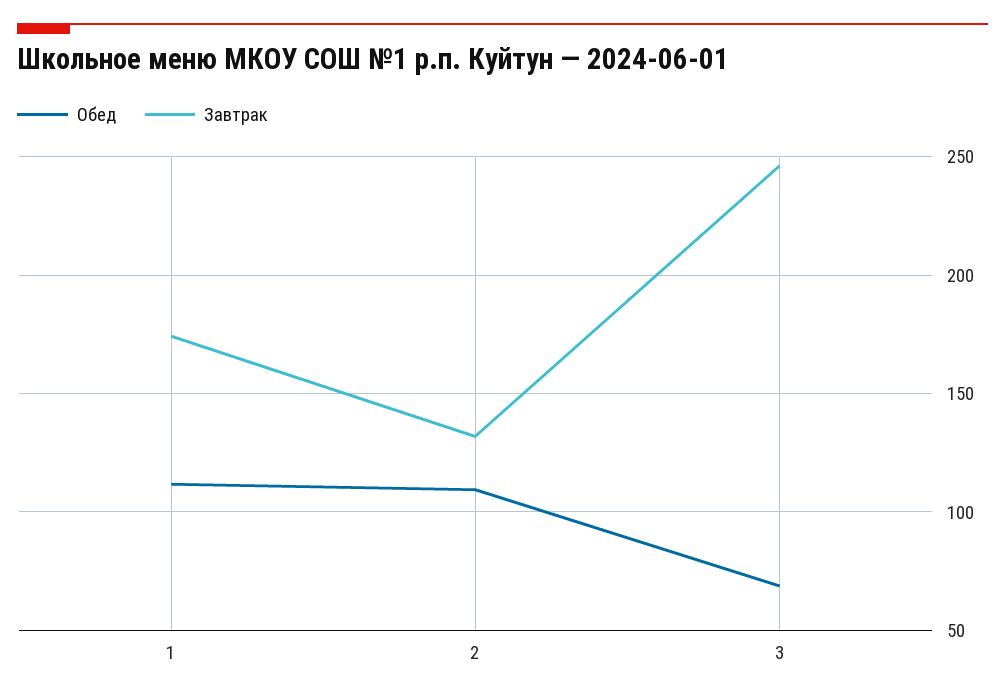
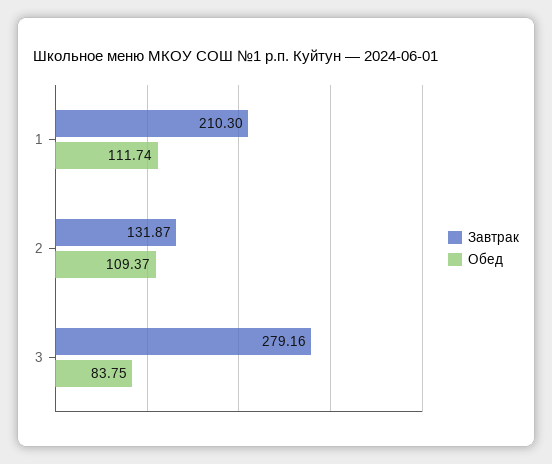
Завтрак, 1: 175 -> 210.3
Обед, 3: 70 -> 83.75
Завтрак, 3: 245 -> 279.16

